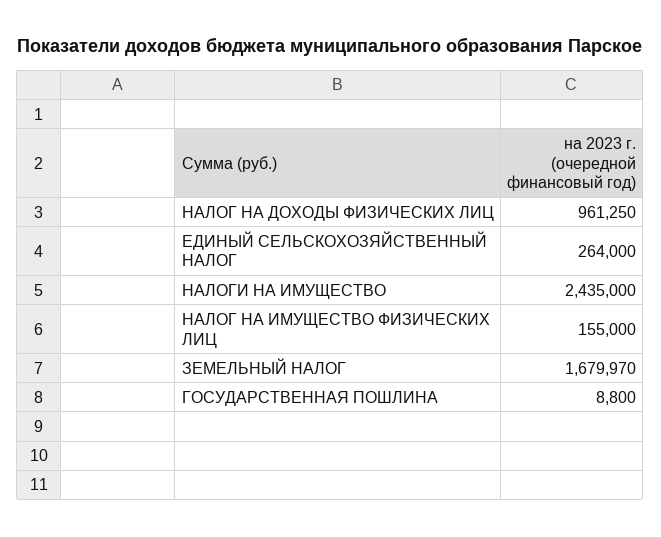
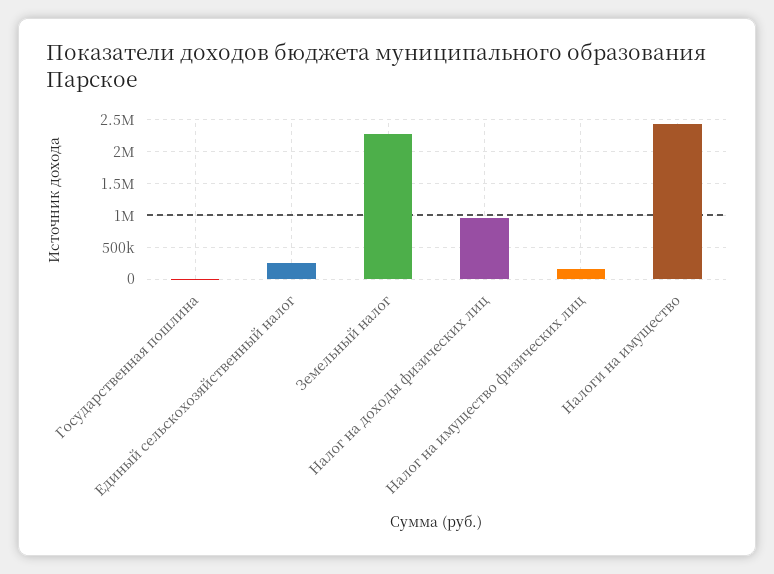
ЗЕМЕЛЬНЫЙ НАЛОГ: 1679970 -> 2300000

